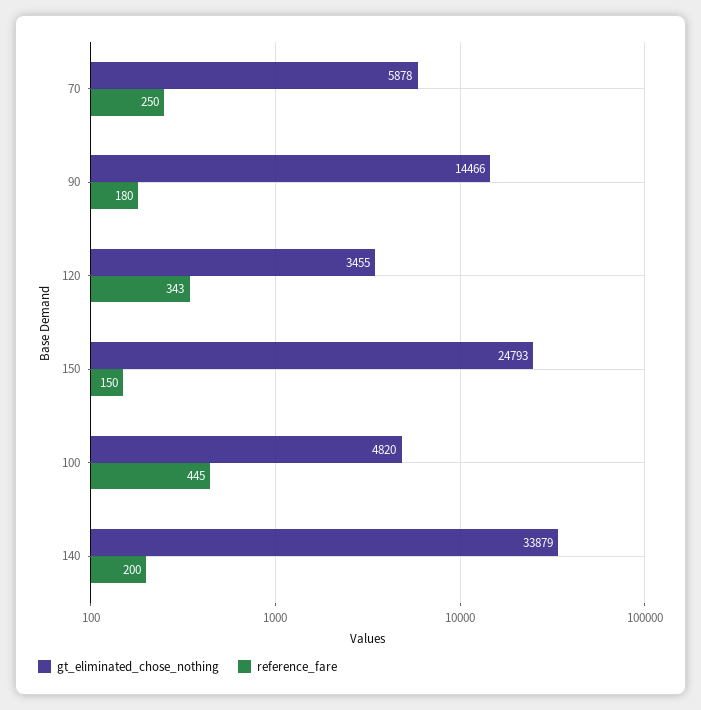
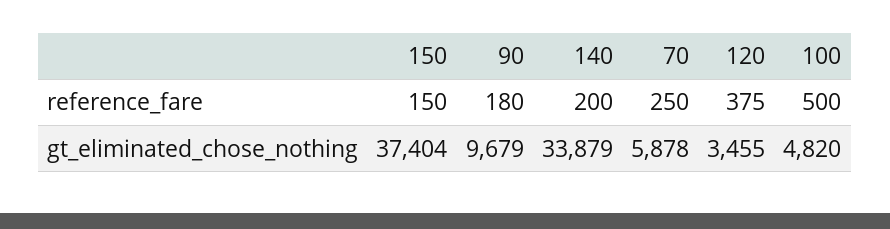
gt_eliminated_chose_nothing, 90: 14466 -> 9679
reference_fare, 120: 343 -> 375
gt_eliminated_chose_nothing, 150: 24793 -> 37404
reference_fare, 100: 445 -> 500

